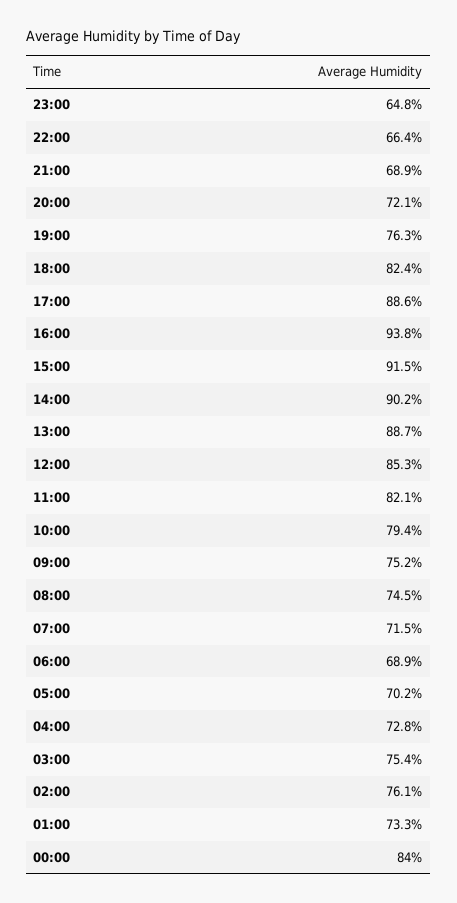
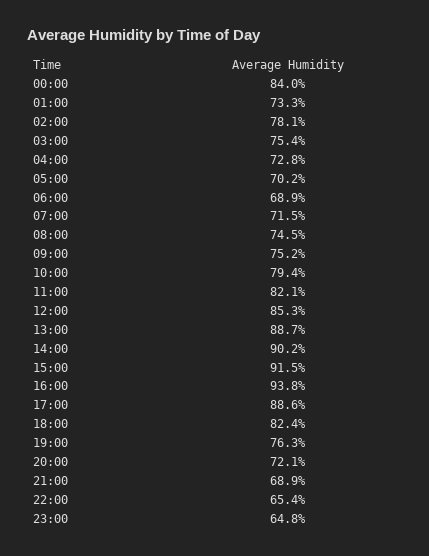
22:00: 66.4 -> 65.4
02:00: 76.1 -> 78.1

